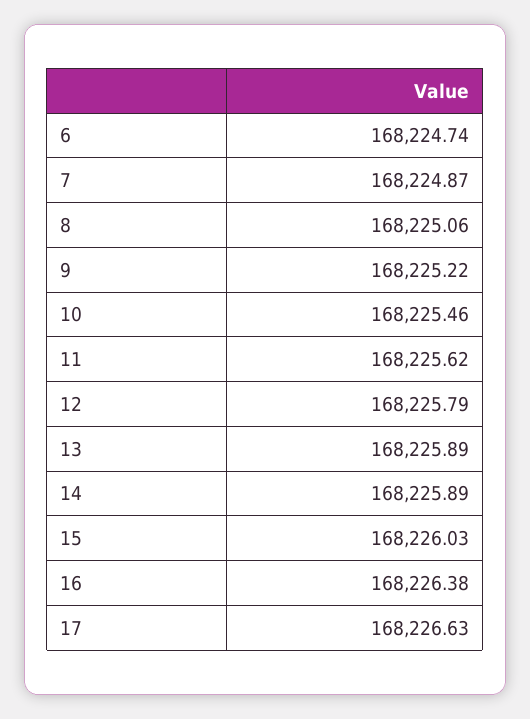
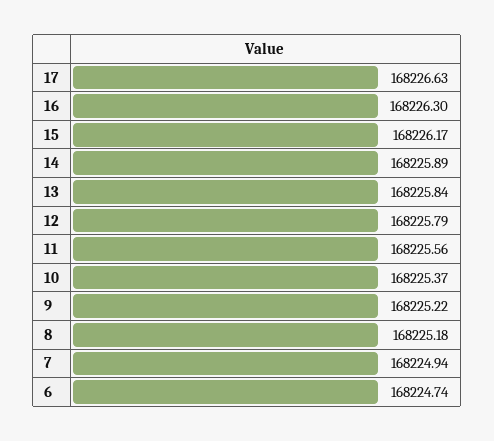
7: 168224.87 -> 168224.94
8: 168225.06 -> 168225.18
10: 168225.46 -> 168225.37
11: 168225.62 -> 168225.56
13: 168225.89 -> 168225.84
15: 168226.03 -> 168226.17
16: 168226.38 -> 168226.3

